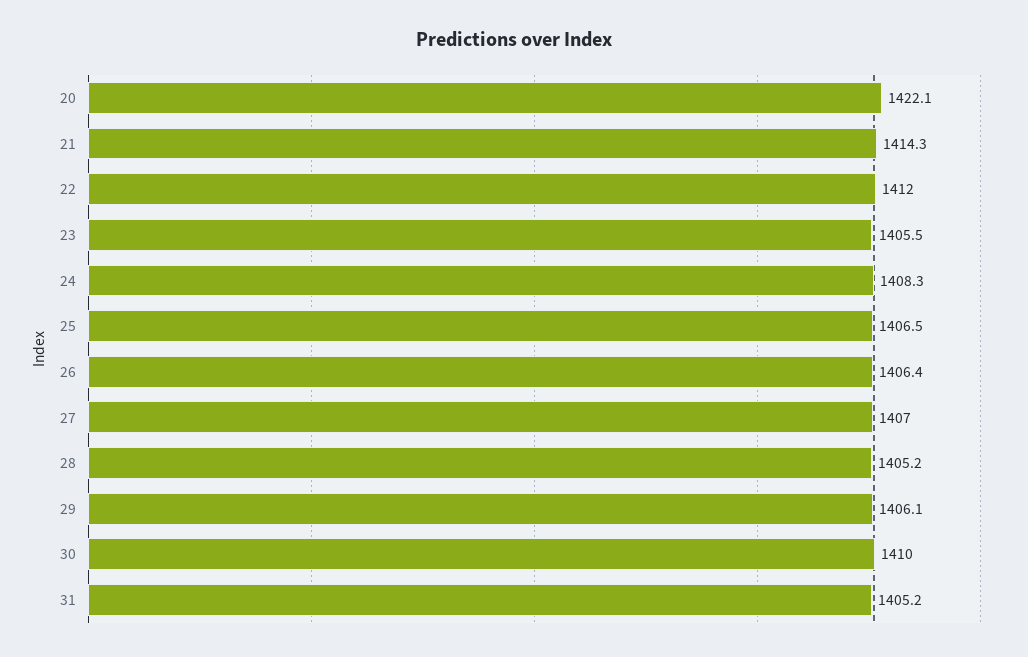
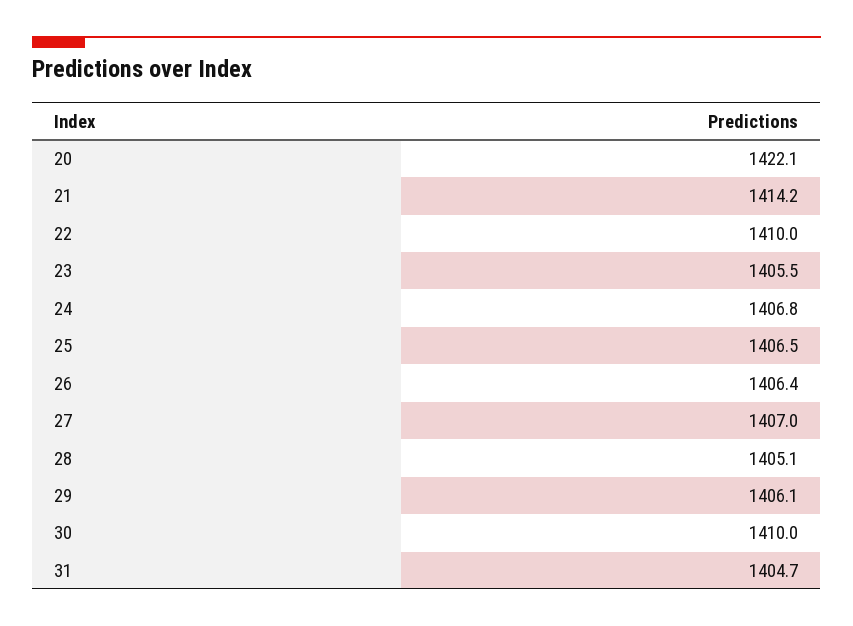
21: 1414.3 -> 1414.2
22: 1412 -> 1410
24: 1408.3 -> 1406.8
28: 1405.2 -> 1405.1
31: 1405.2 -> 1404.7

